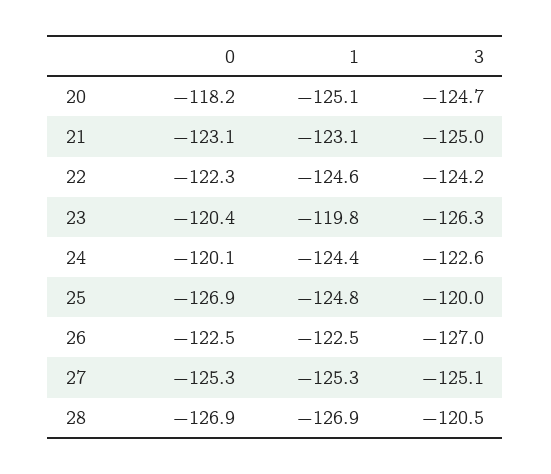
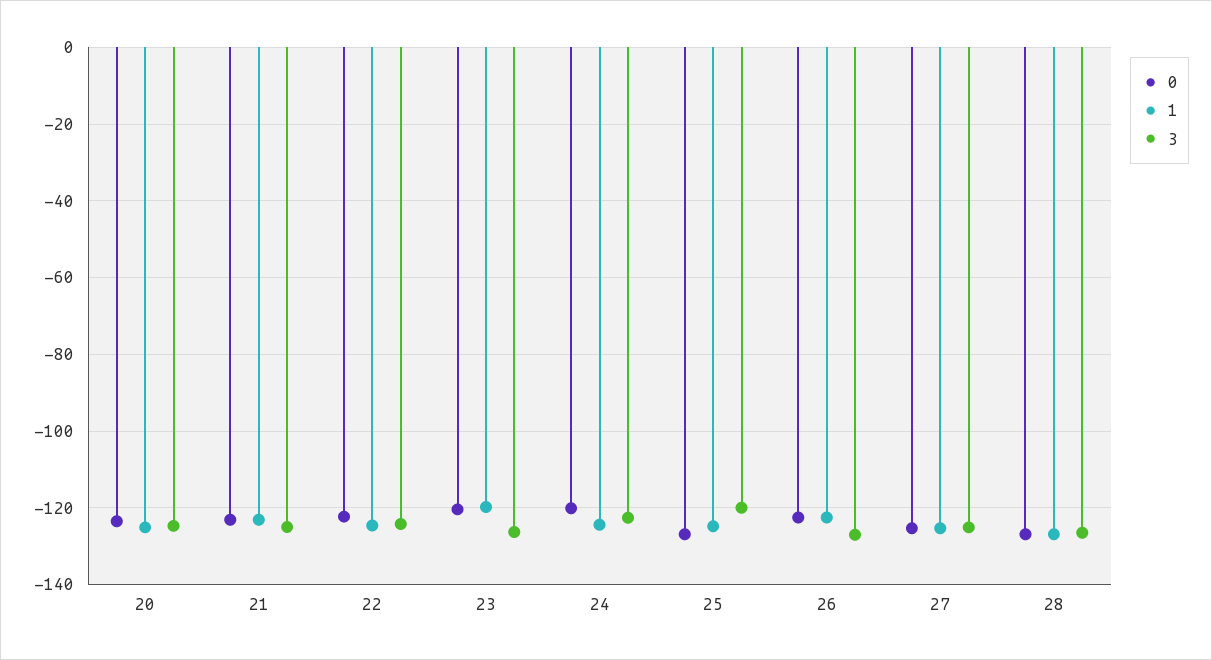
0, 20: -118.2 -> -124
3, 28: -120.5 -> -126

